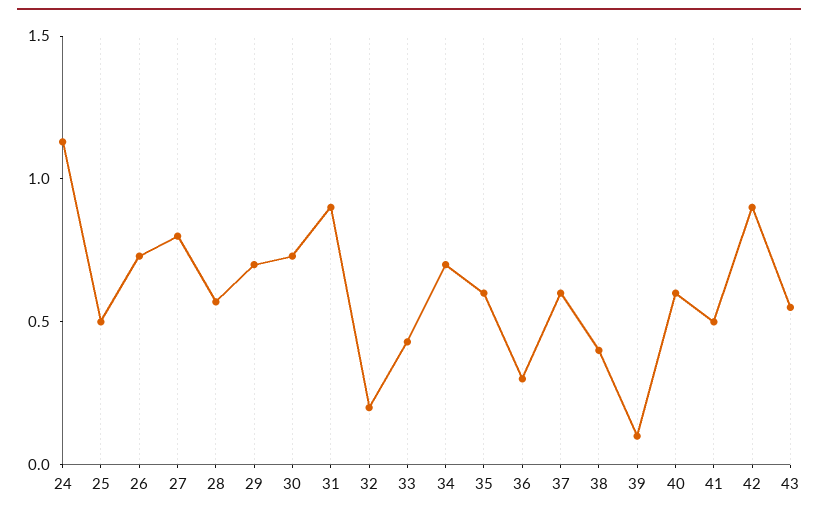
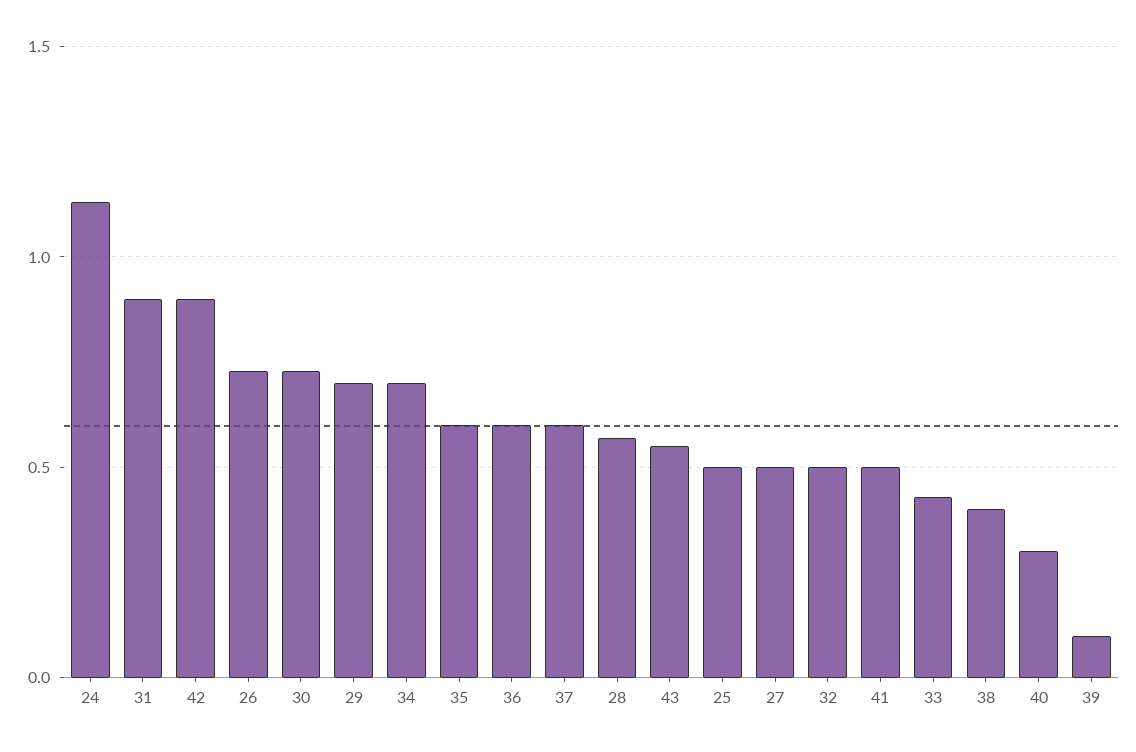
27: 0.8 -> 0.5
32: 0.2 -> 0.5
36: 0.3 -> 0.6
40: 0.6 -> 0.3

